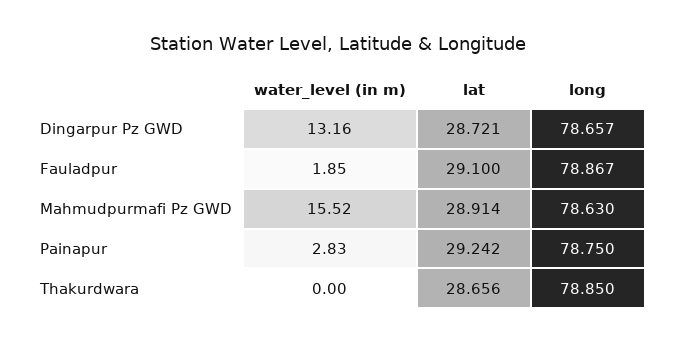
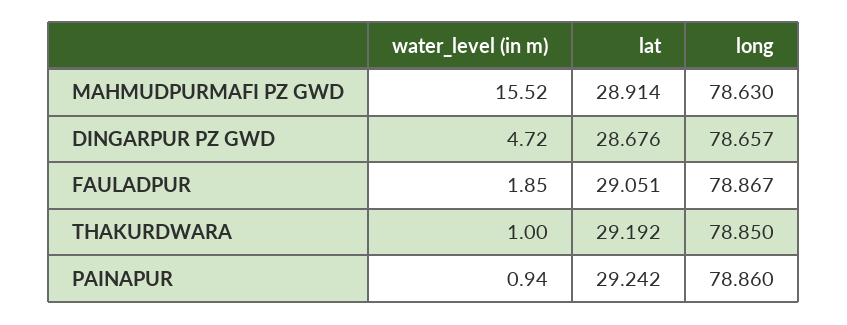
water_level (in m), Dingarpur Pz GWD: 13.16 -> 4.72
lat, Dingarpur Pz GWD: 28.721 -> 28.676
lat, Fauladpur: 29.1 -> 29.051
water_level (in m), Painapur: 2.83 -> 0.94
long, Painapur: 78.75 -> 78.86
water_level (in m), Thakurdwara: 0 -> 1
lat, Thakurdwara: 28.656 -> 29.192

